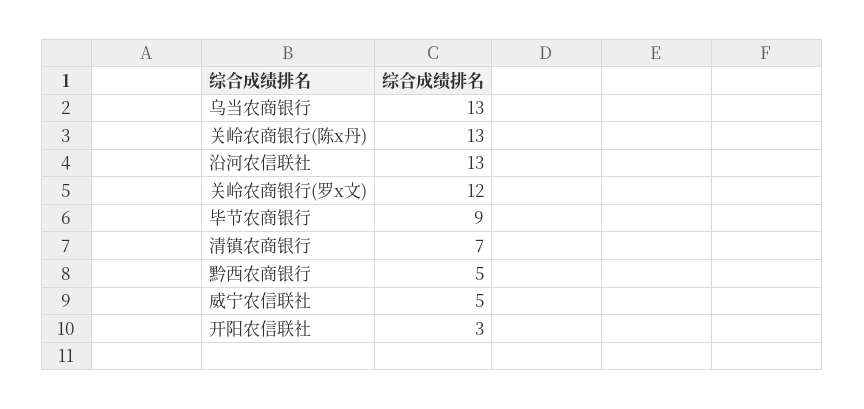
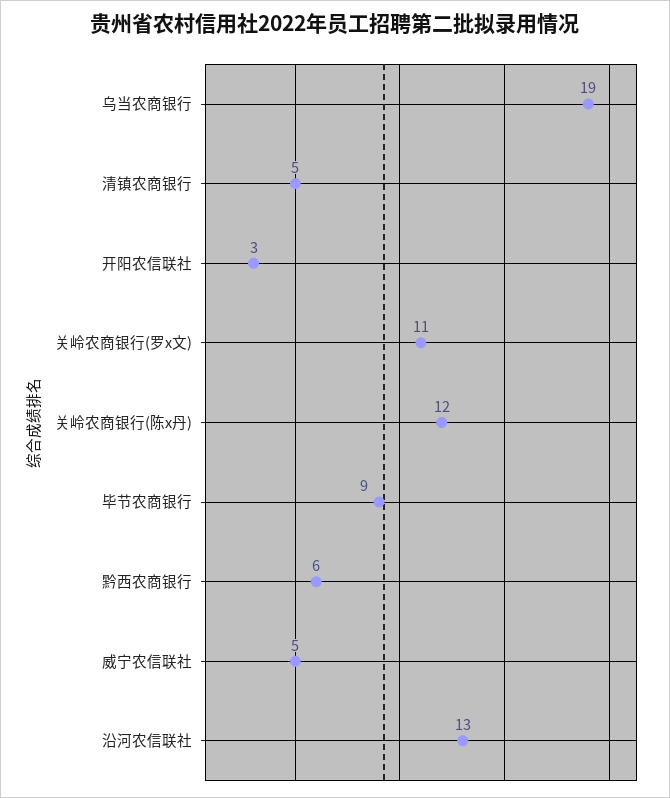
乌当农商银行: 13 -> 19
关岭农商银行(陈x丹): 13 -> 12
关岭农商银行(罗x文): 12 -> 11
清镇农商银行: 7 -> 5
黔西农商银行: 5 -> 6

